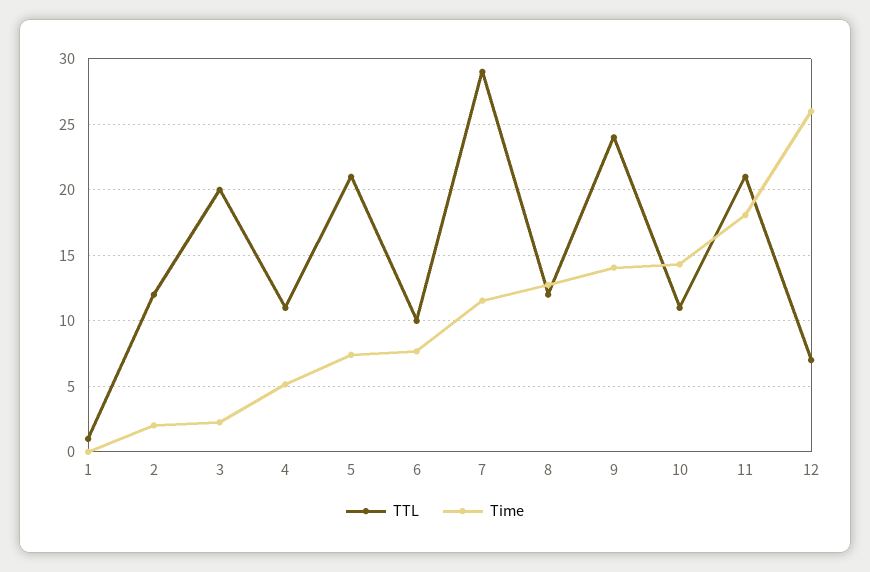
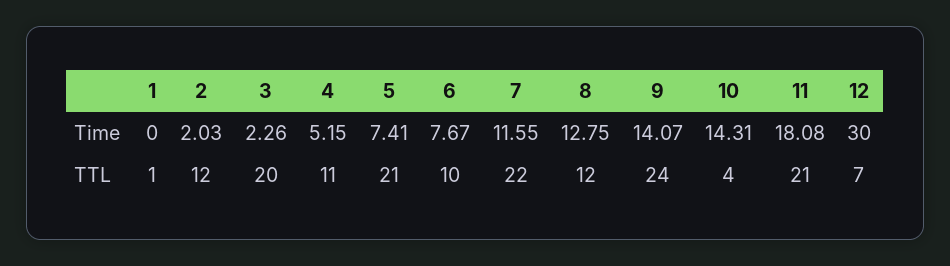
TTL, 7: 29 -> 22
TTL, 10: 11 -> 4
Time, 12: 26 -> 30

